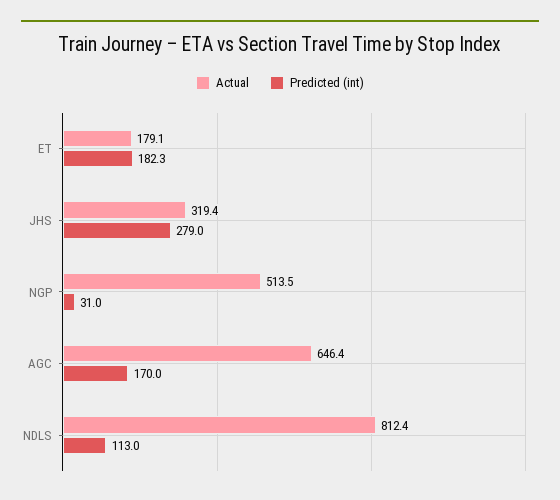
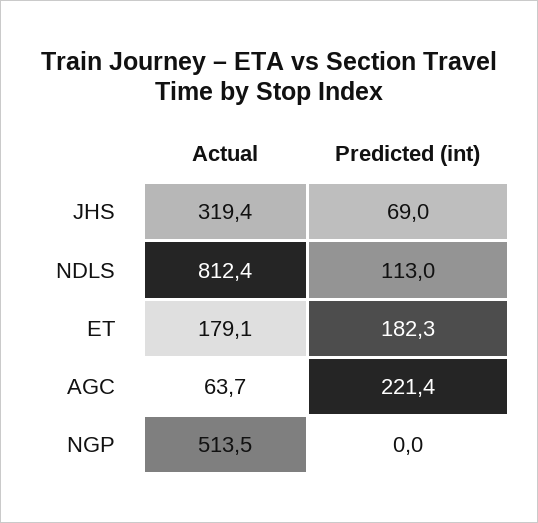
Predicted (int), JHS: 279 -> 69
Predicted (int), NGP: 31 -> 0
Actual, AGC: 646.4 -> 63.7
Predicted (int), AGC: 170 -> 221.4

